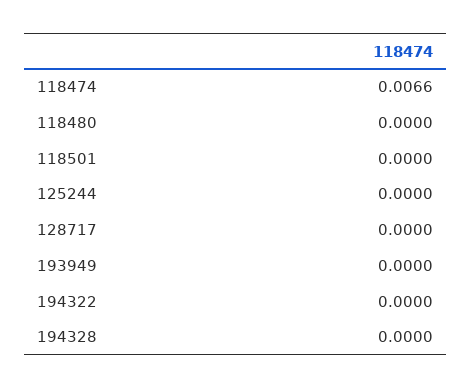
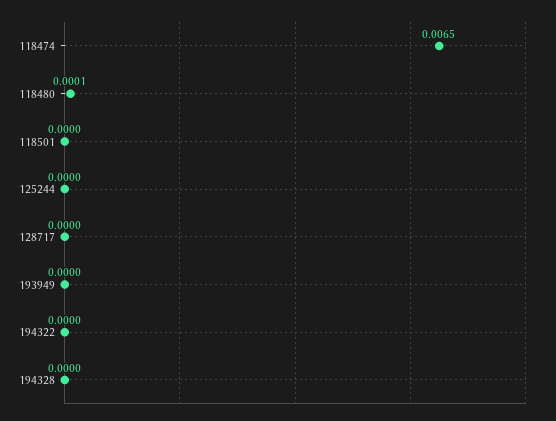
118474: 0.0066 -> 0.0065
118480: 0 -> 0.0001

